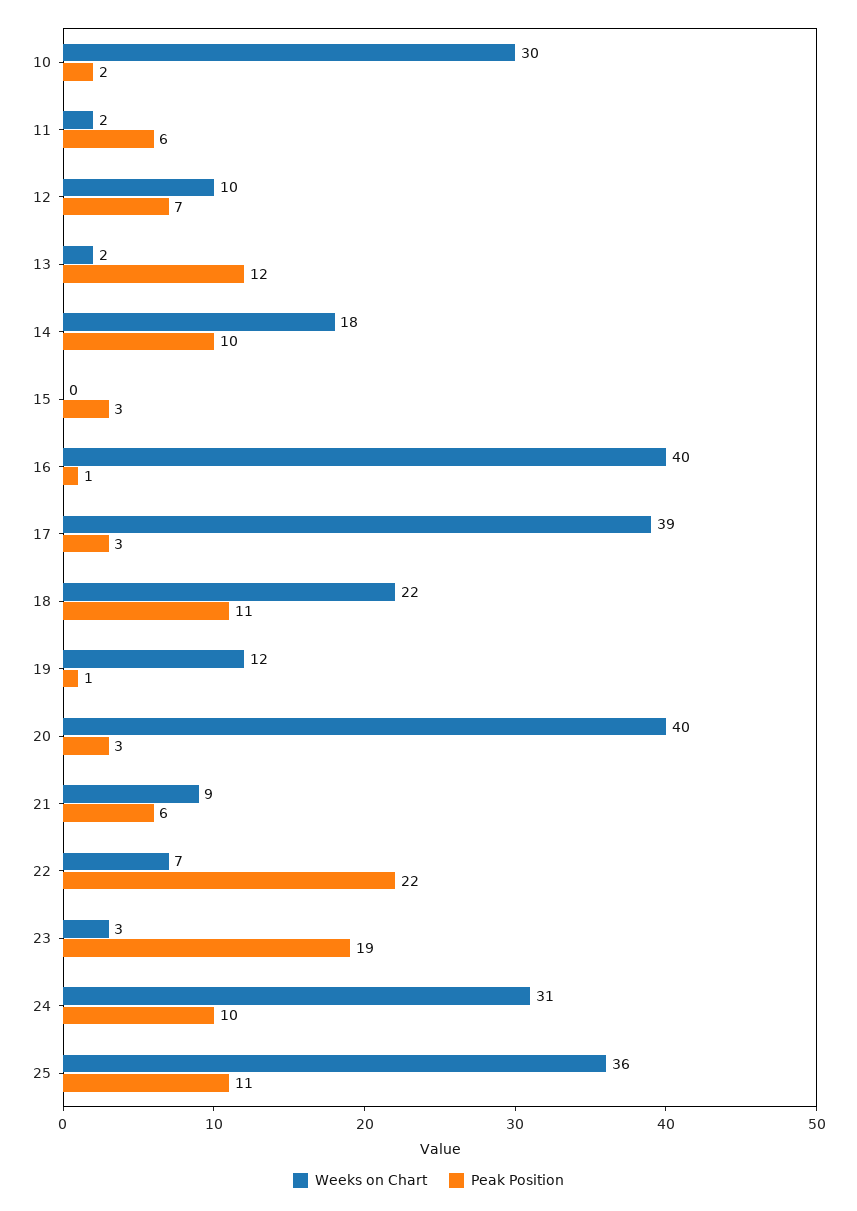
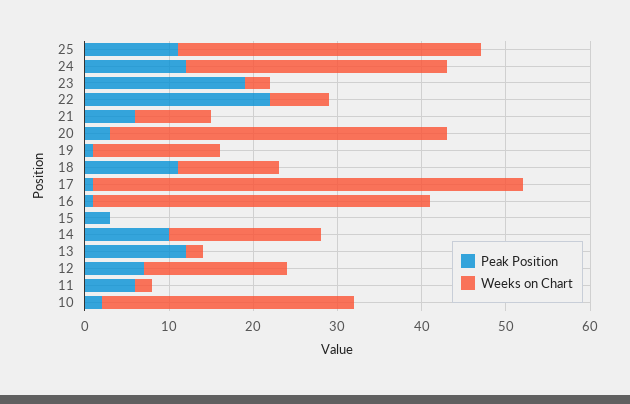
Weeks on Chart, 12: 10 -> 17
Weeks on Chart, 17: 39 -> 51
Peak Position, 17: 3 -> 1
Weeks on Chart, 18: 22 -> 12
Weeks on Chart, 19: 12 -> 15
Peak Position, 24: 10 -> 12

